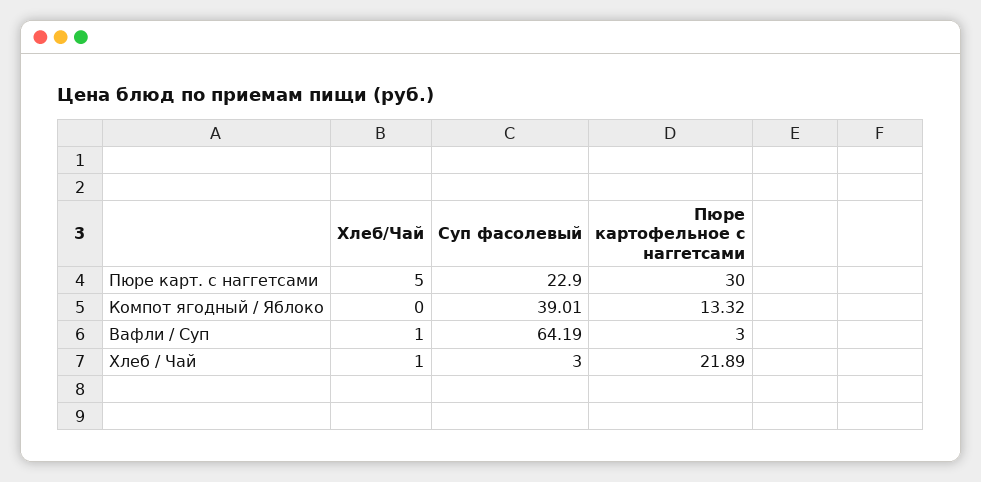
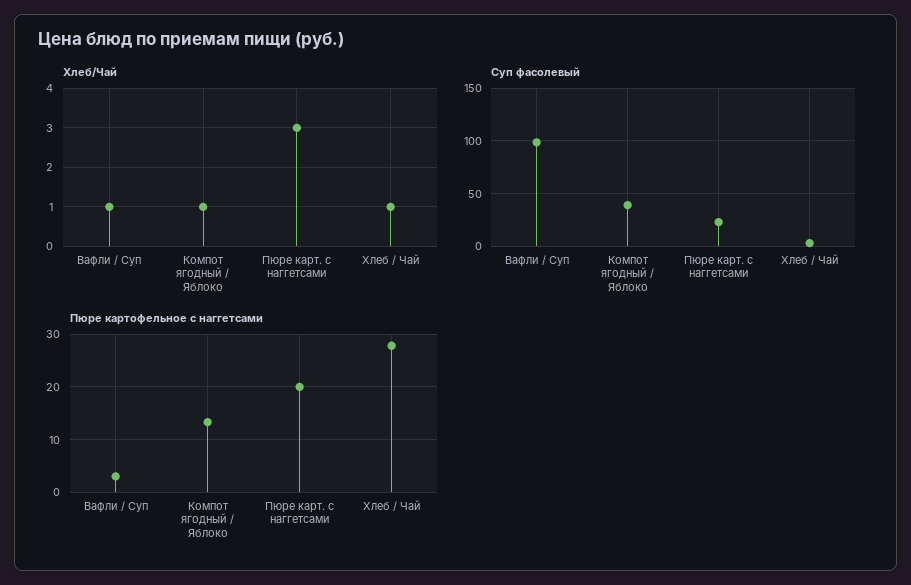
Хлеб/Чай, Пюре карт. с наггетсами: 5 -> 3
Пюре картофельное с наггетсами, Пюре карт. с наггетсами: 30 -> 20
Хлеб/Чай, Компот ягодный / Яблоко: 0 -> 1
Суп фасолевый, Вафли / Суп: 64.19 -> 100
Пюре картофельное с наггетсами, Хлеб / Чай: 21.89 -> 28

